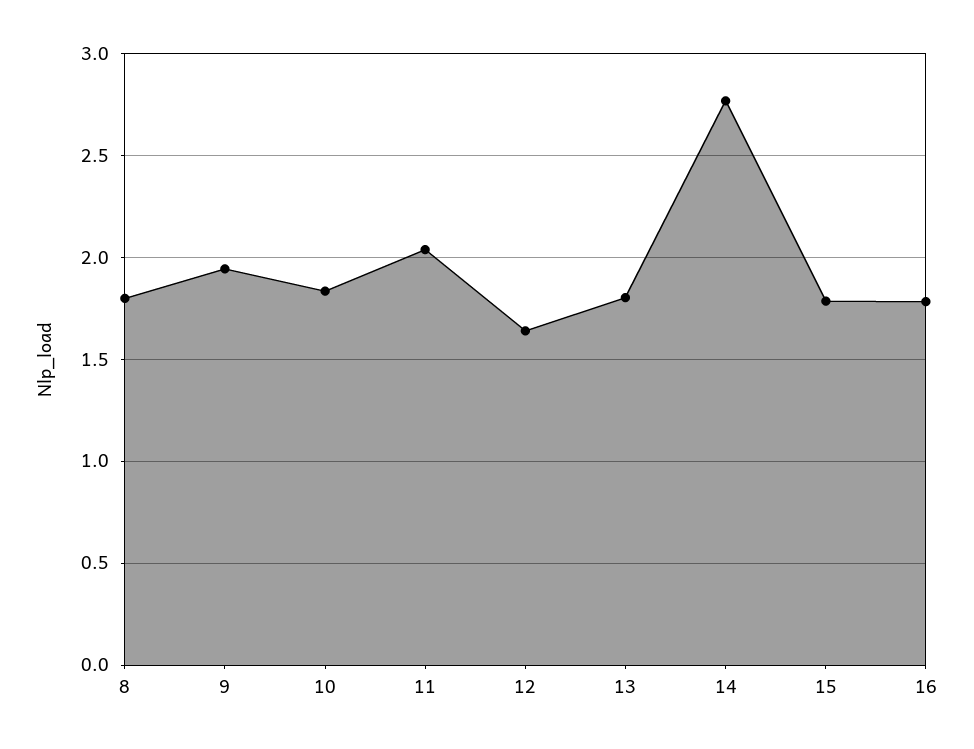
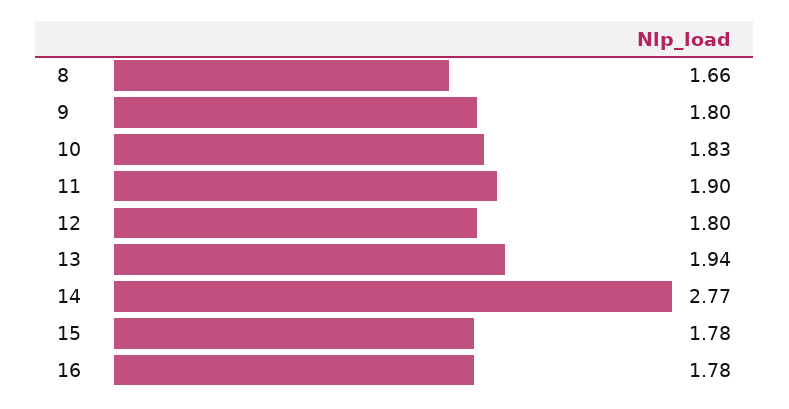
8: 1.8 -> 1.66
9: 1.95 -> 1.8
11: 2.05 -> 1.9
12: 1.65 -> 1.8
13: 1.8 -> 1.94

